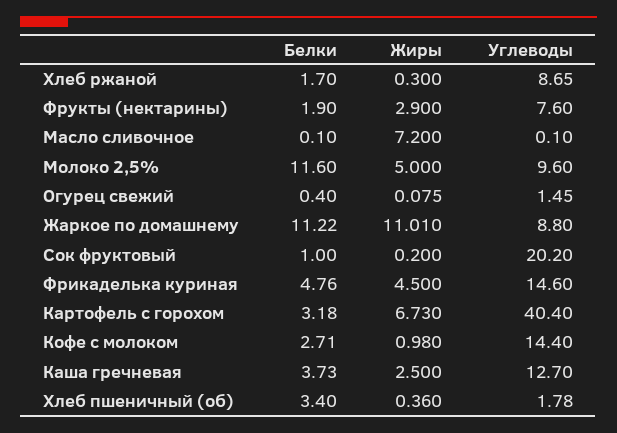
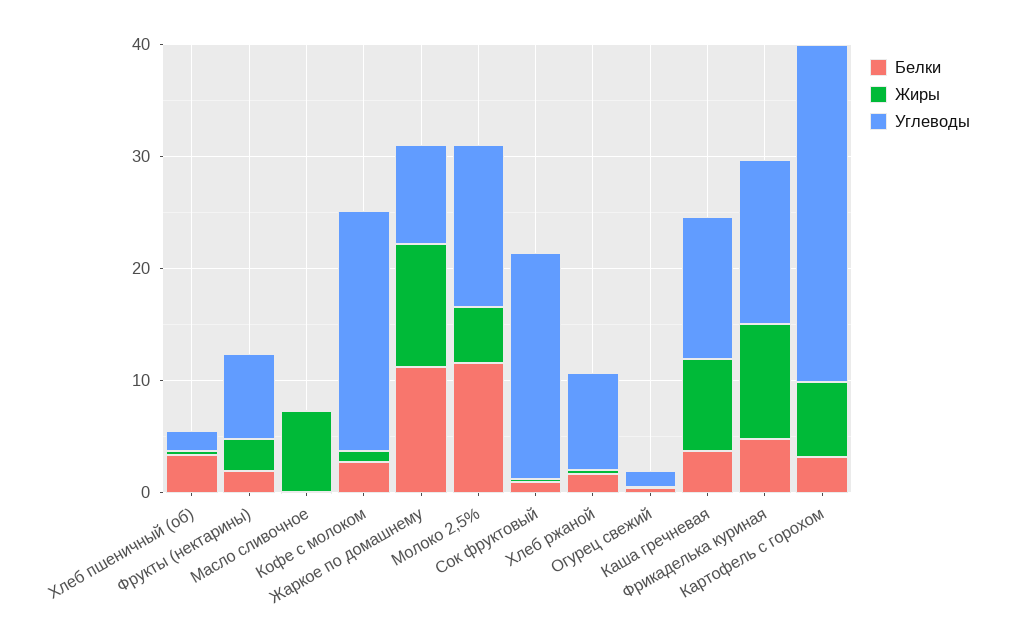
Углеводы, Молоко 2,5%: 9.6 -> 14
Жиры, Фрикаделька куриная: 4.5 -> 10
Углеводы, Картофель с горохом: 40.4 -> 30
Углеводы, Кофе с молоком: 14.4 -> 22
Жиры, Каша гречневая: 2.5 -> 8

